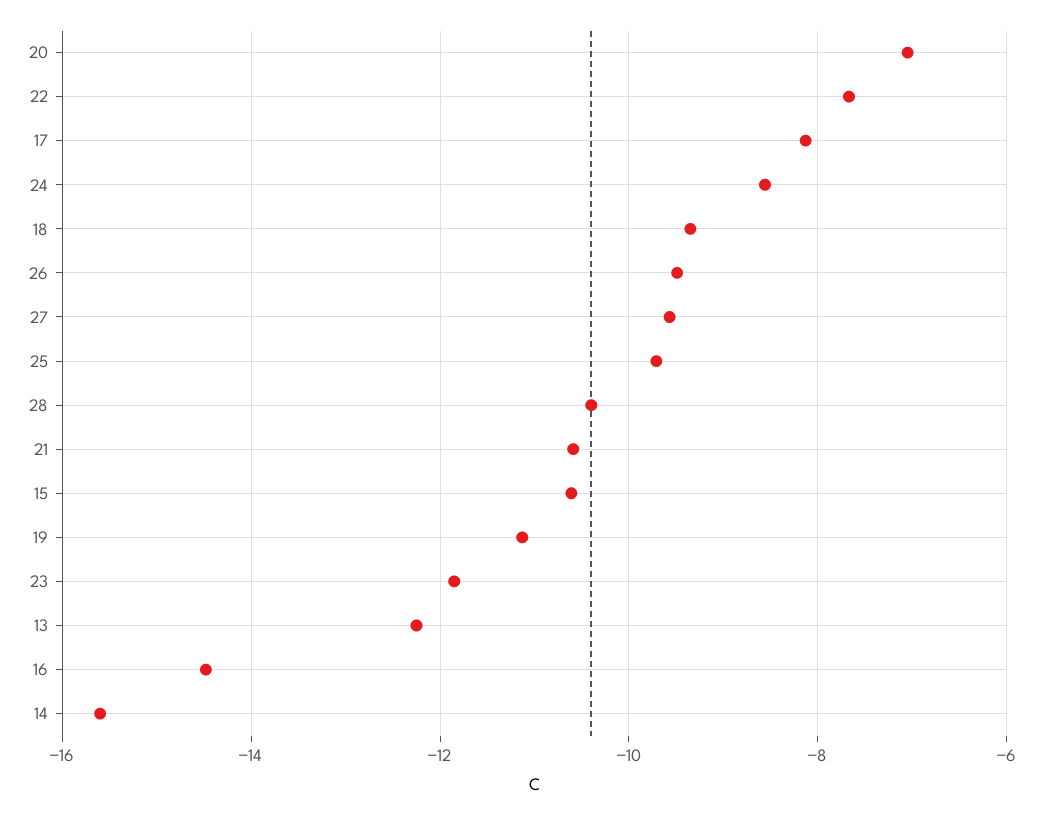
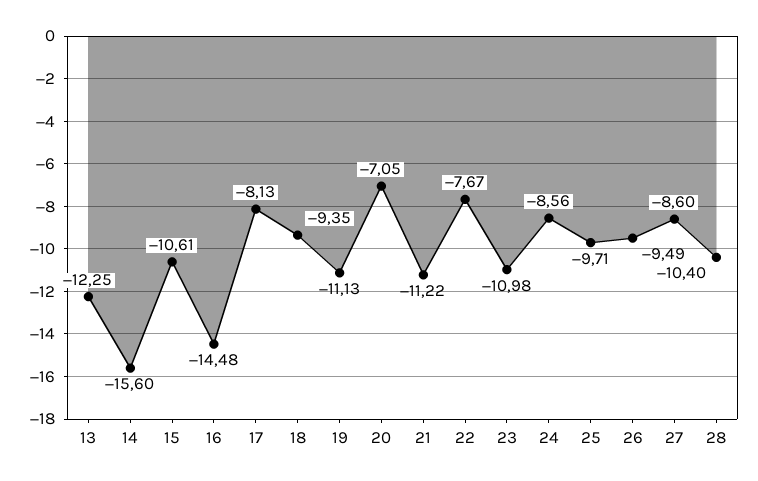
27: -9.6 -> -8.6
21: -10.6 -> -11.22
23: -11.8 -> -10.98

